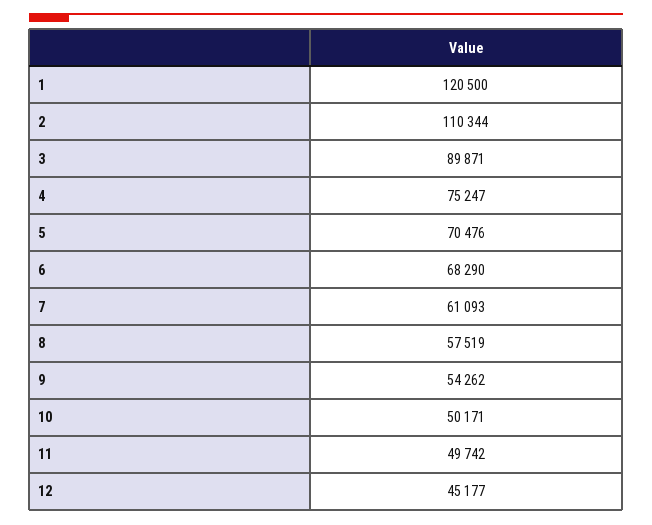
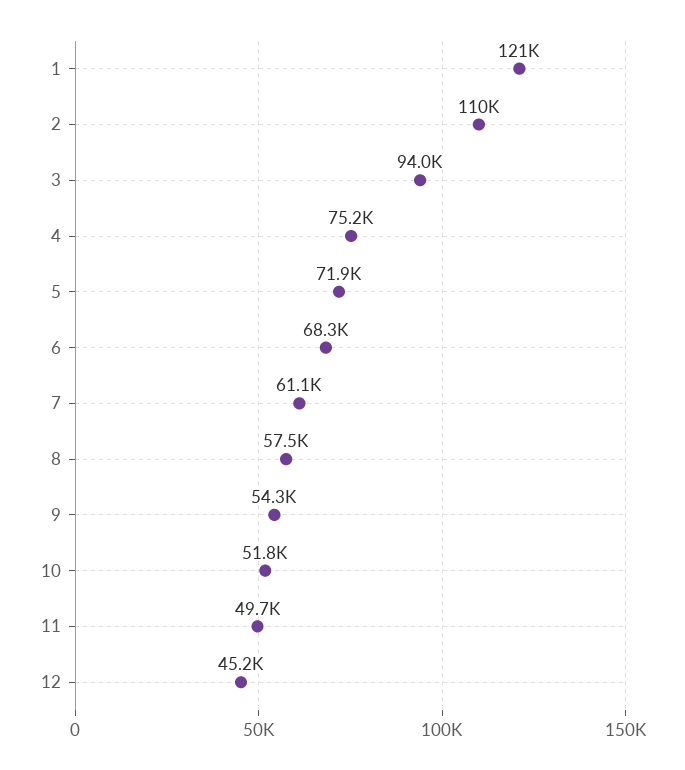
3: 89871 -> 94000
5: 70476 -> 71900
10: 50171 -> 51800

